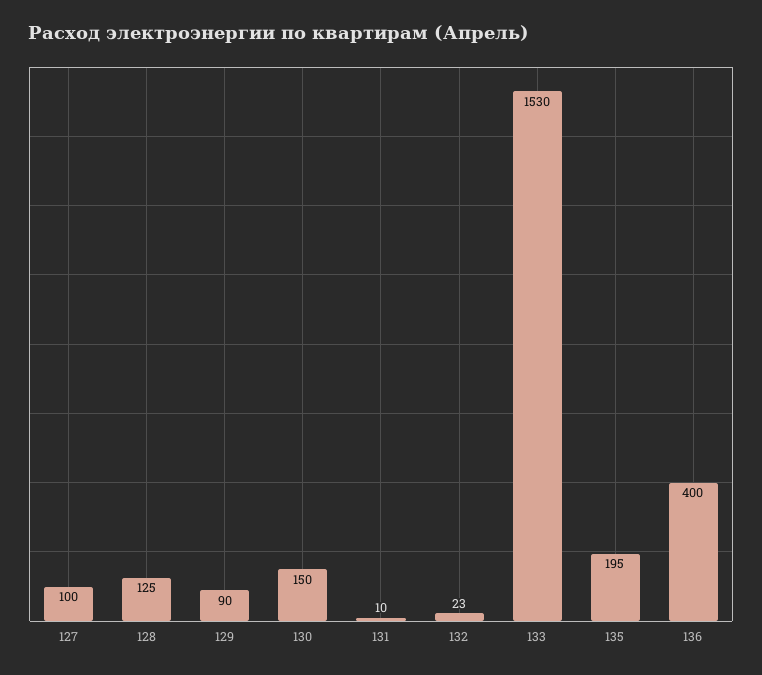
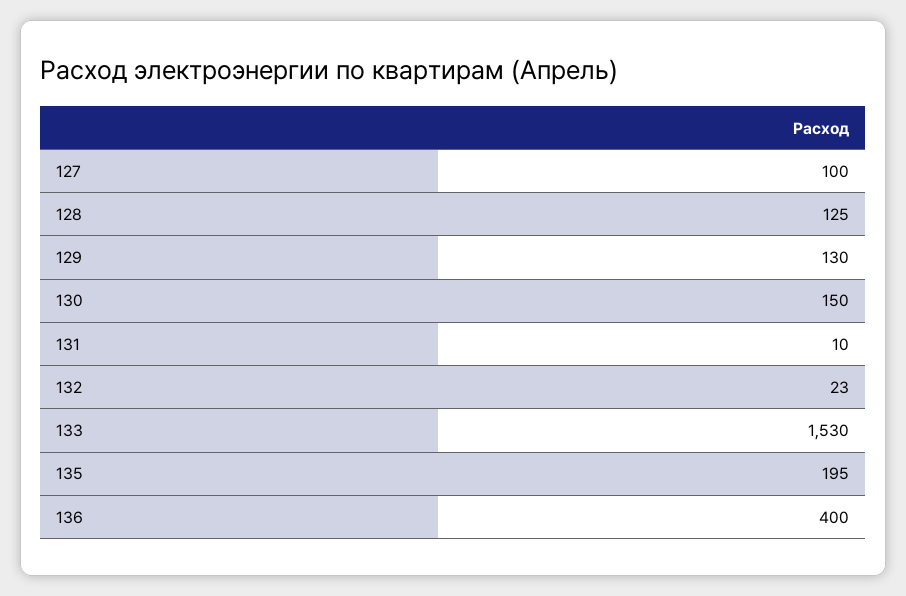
129: 90 -> 130

